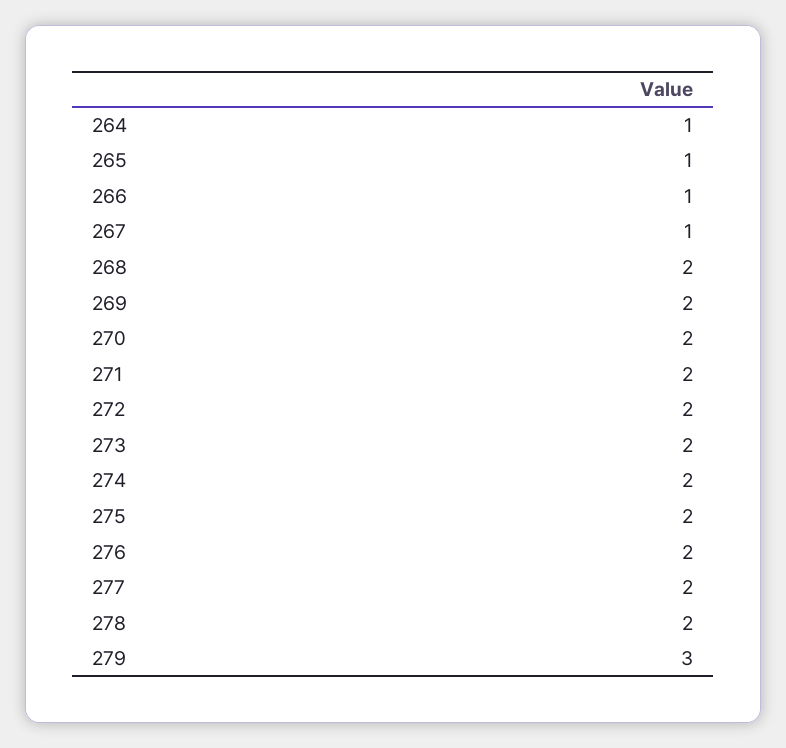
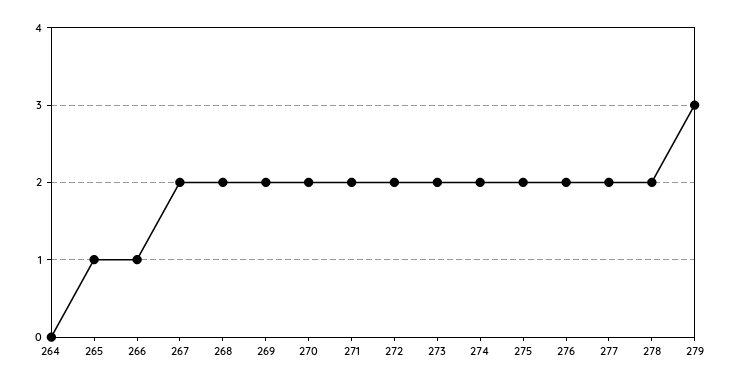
264: 1 -> 0
267: 1 -> 2

